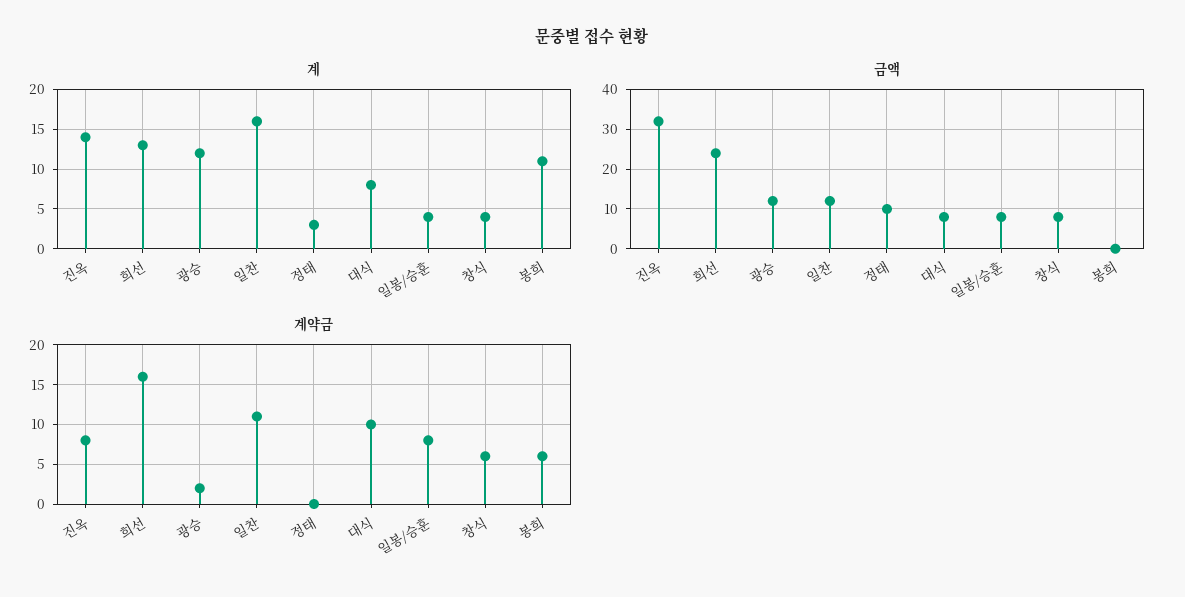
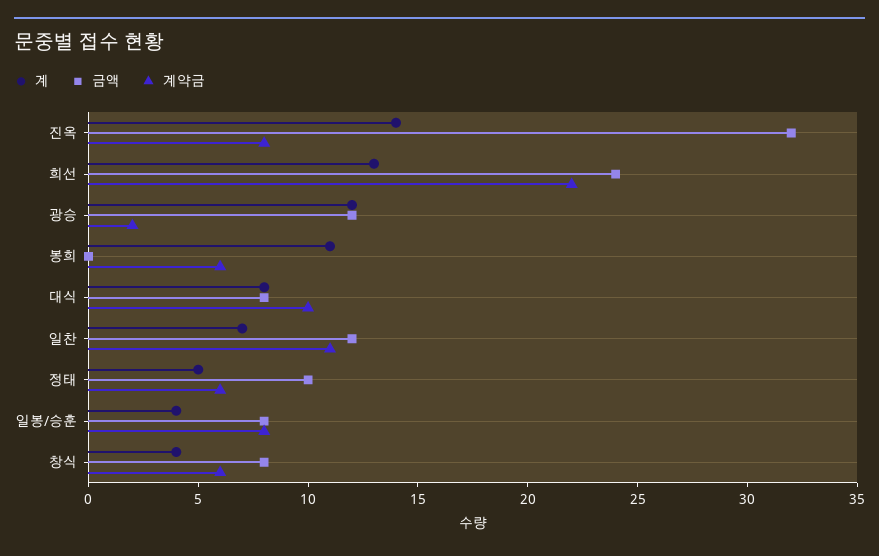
계, 일찬: 16 -> 7
계, 정태: 3 -> 5
계약금, 희선: 16 -> 22
계약금, 정태: 0 -> 6

